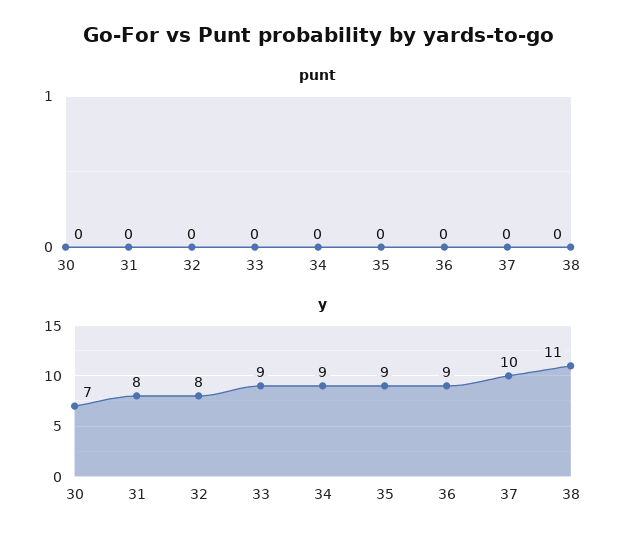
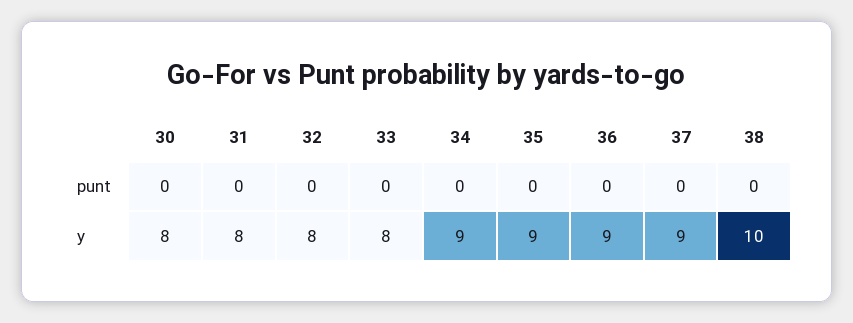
y, 30: 7 -> 8
y, 33: 9 -> 8
y, 37: 10 -> 9
y, 38: 11 -> 10

